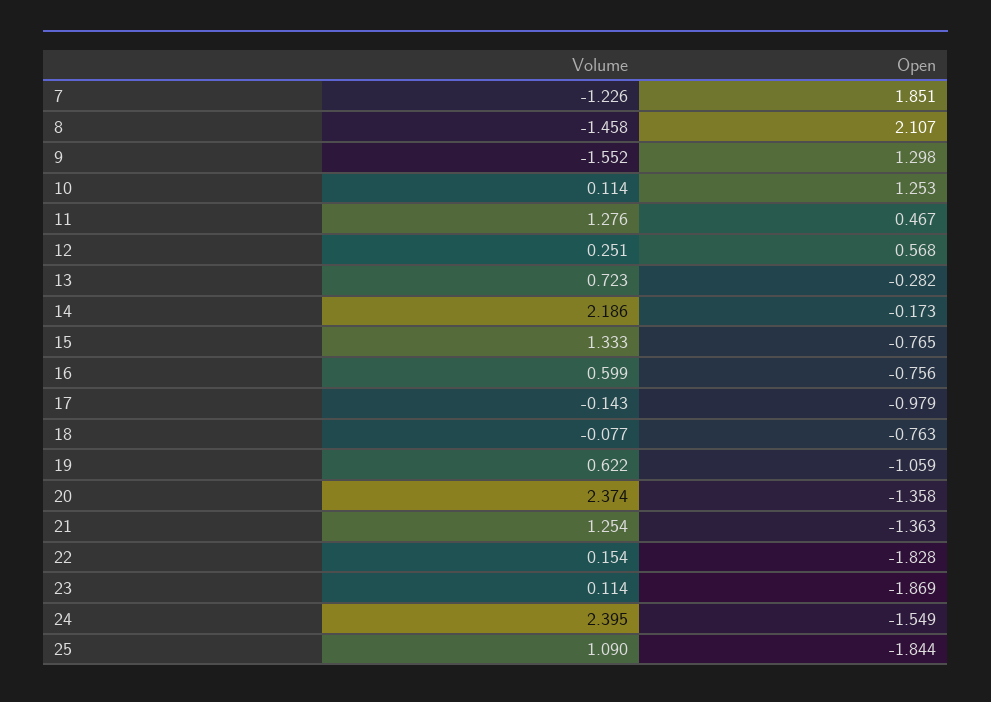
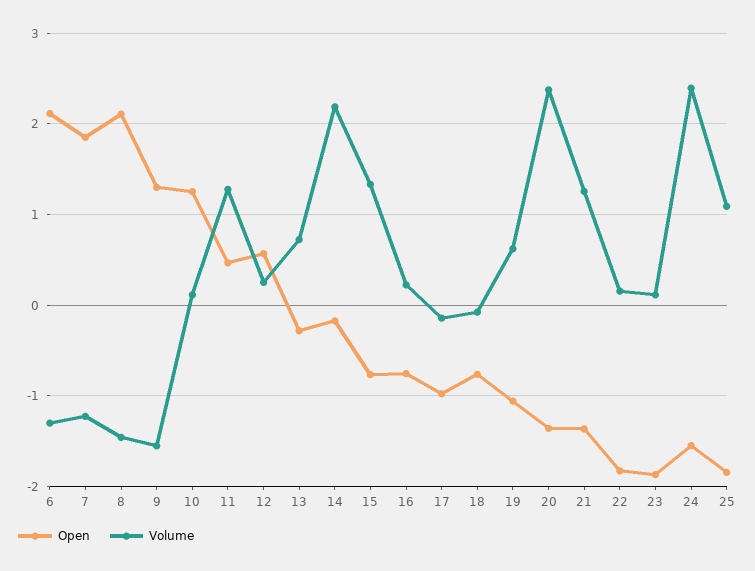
Volume, 16: 0.599 -> 0.2
Open, 6: none -> 2.1
Volume, 6: none -> -1.3

